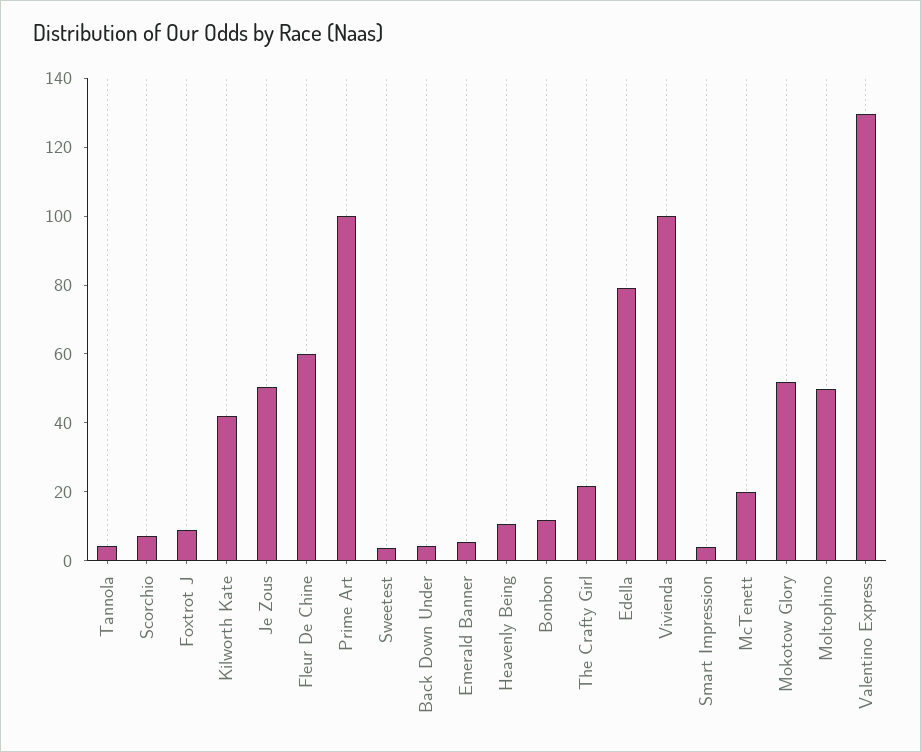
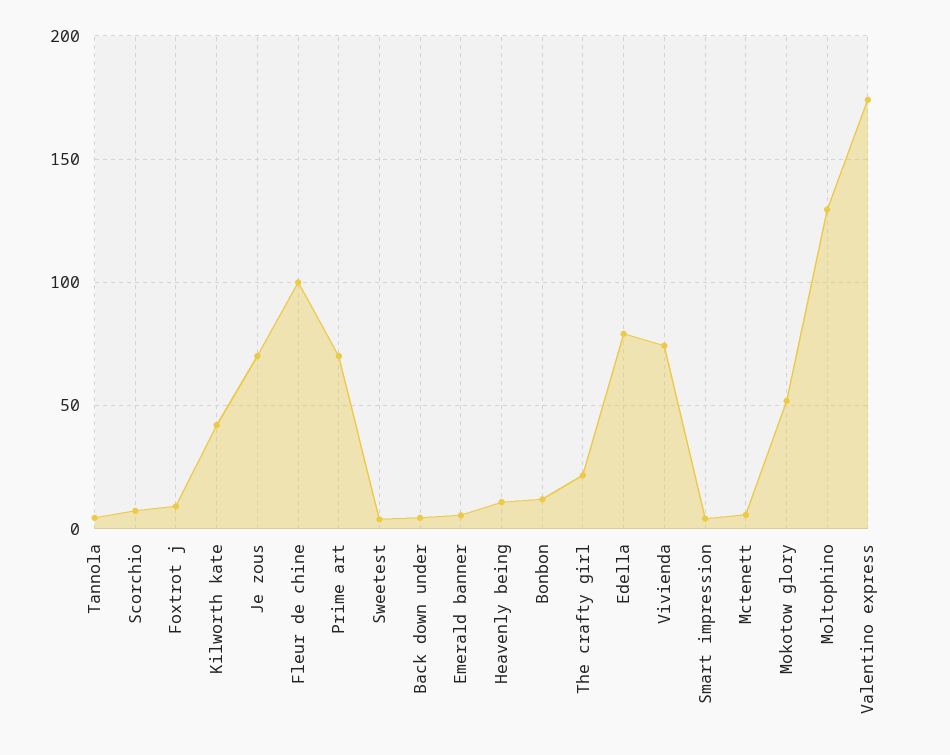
Je Zous: 50 -> 70
Fleur De Chine: 60 -> 100
Prime Art: 100 -> 70
Vivienda: 100 -> 75
McTenett: 20 -> 5
Moltophino: 50 -> 130
Valentino Express: 130 -> 175

